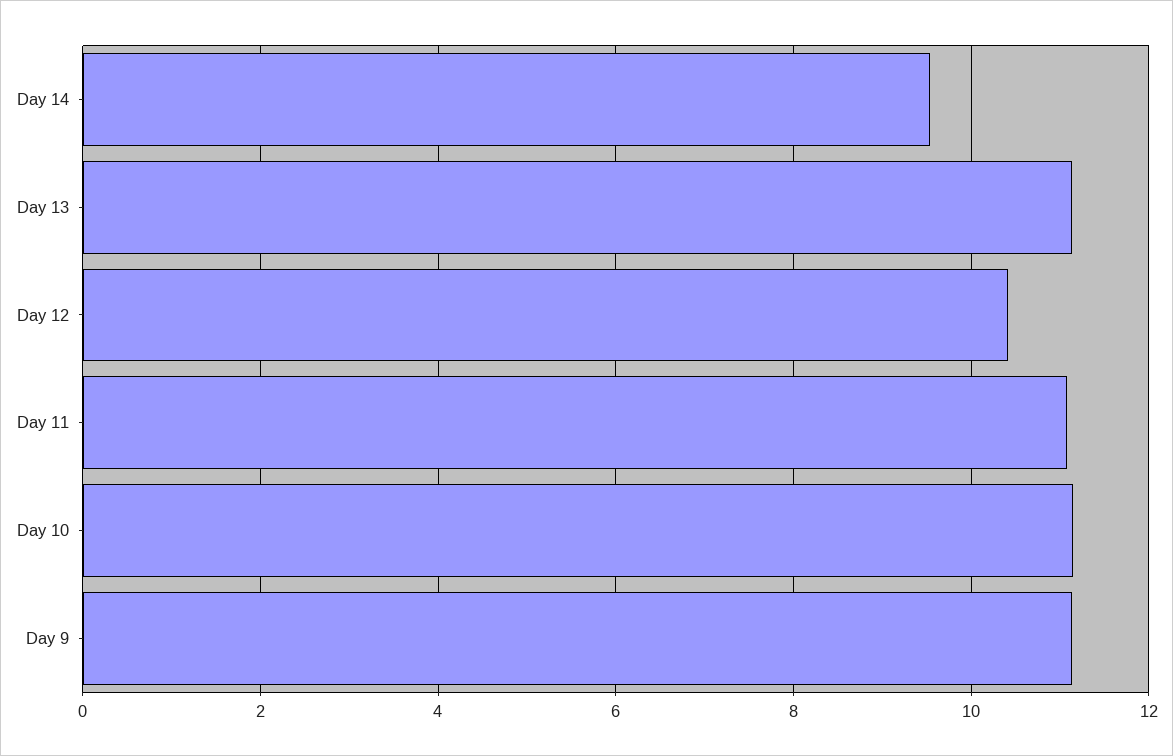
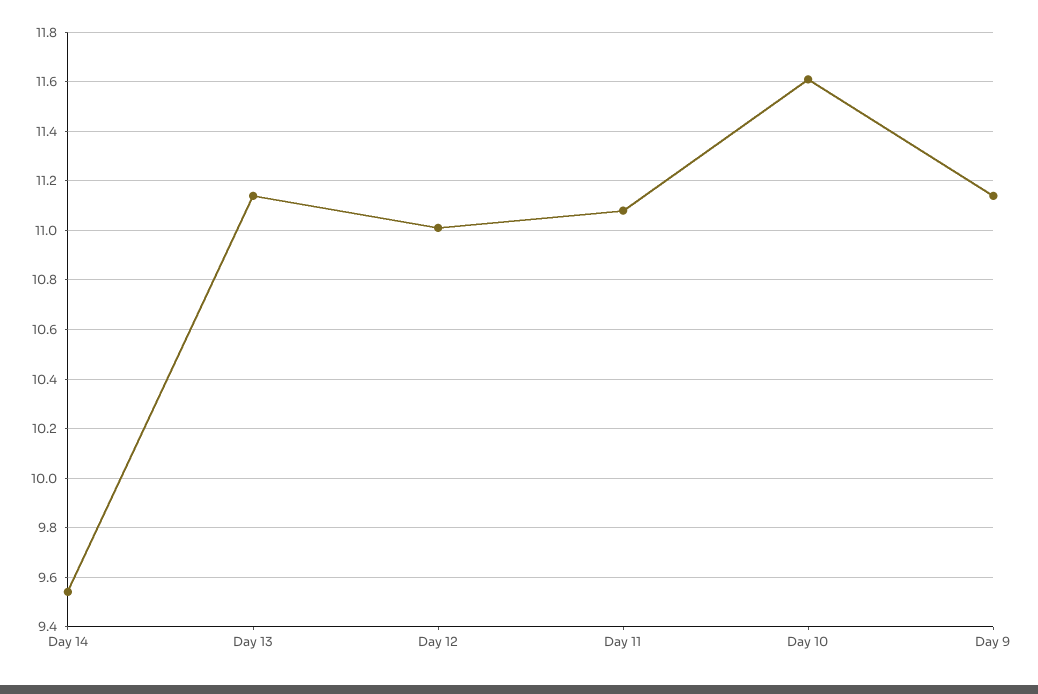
Day 12: 10.4 -> 11
Day 10: 11.2 -> 11.6

